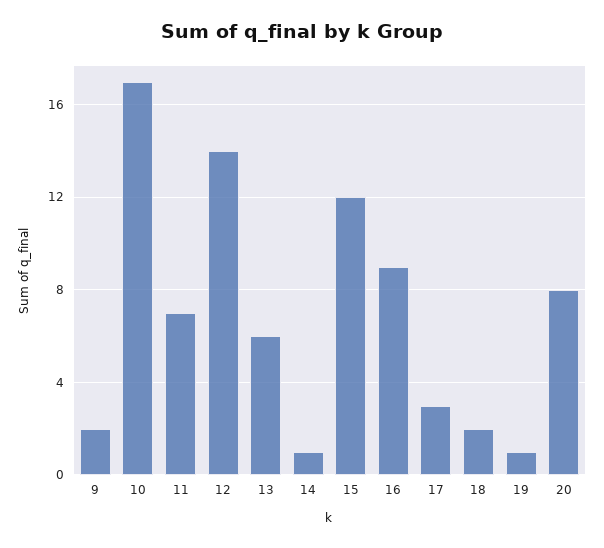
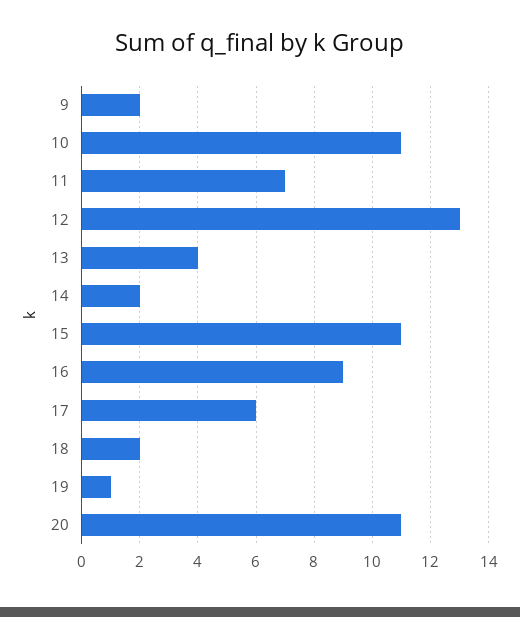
10: 17 -> 11
12: 14 -> 13
13: 6 -> 4
14: 1 -> 2
15: 12 -> 11
17: 3 -> 6
20: 8 -> 11

